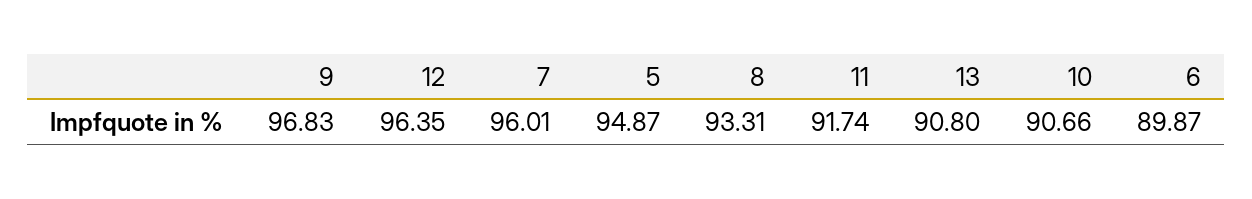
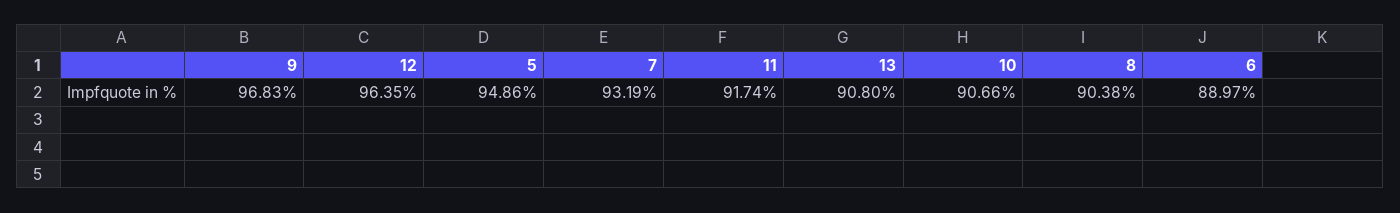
7: 96.01 -> 93.19
5: 94.87 -> 94.86
8: 93.31 -> 90.38
6: 89.87 -> 88.97

